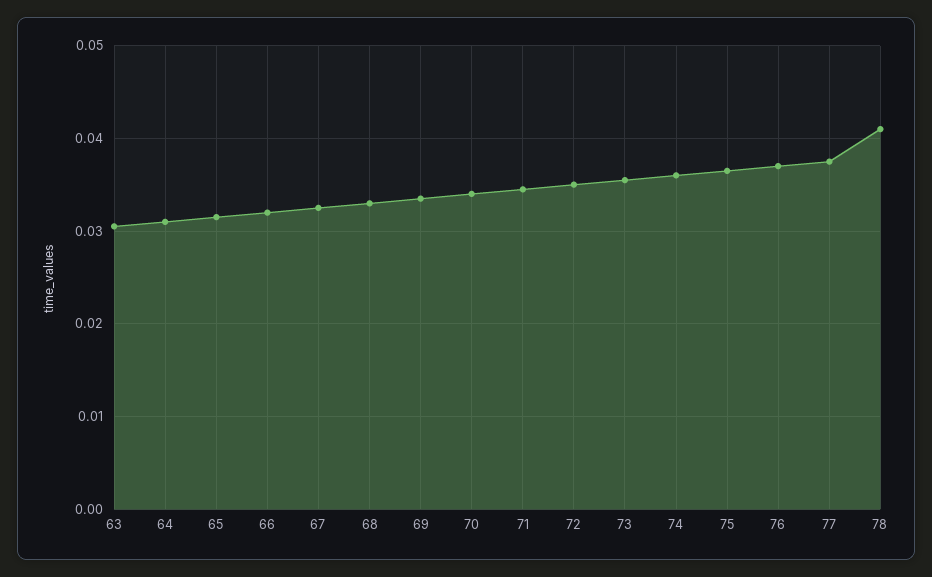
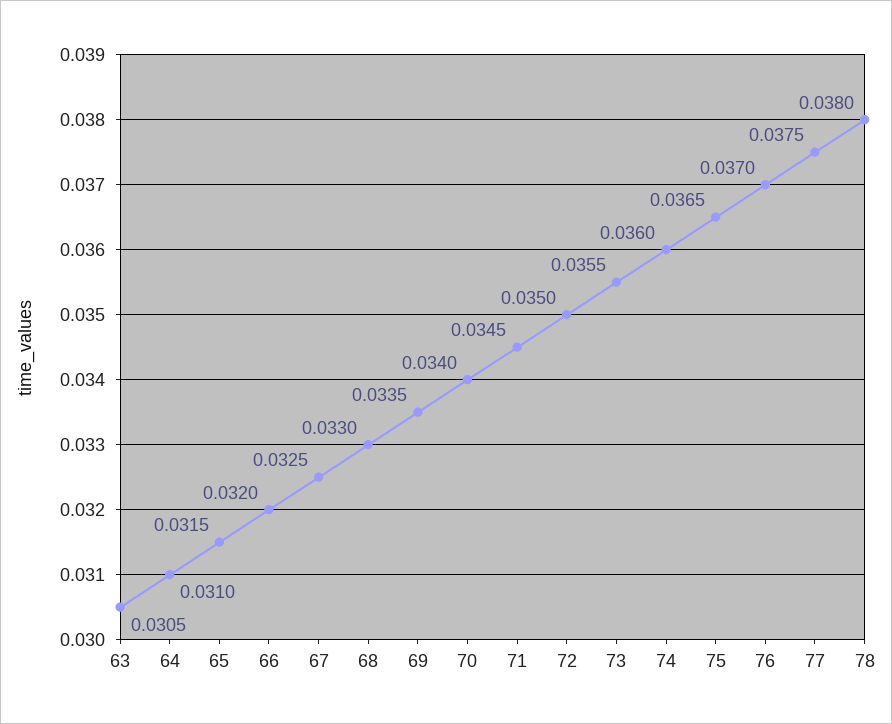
78: 0.041 -> 0.038

